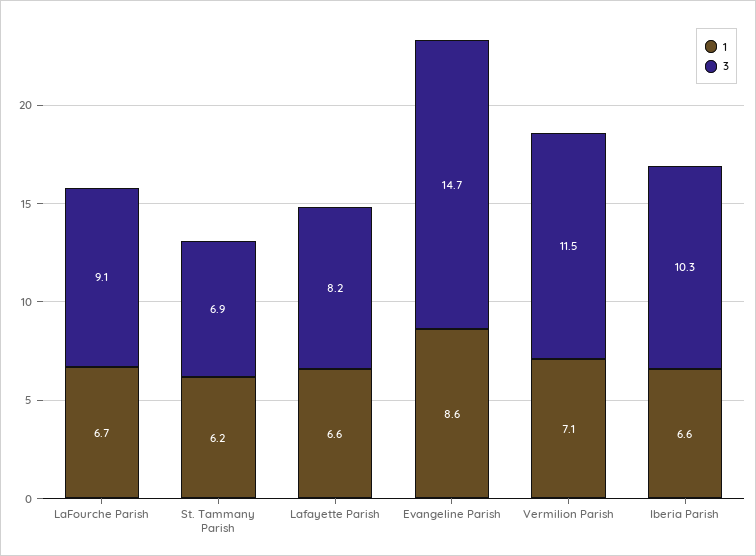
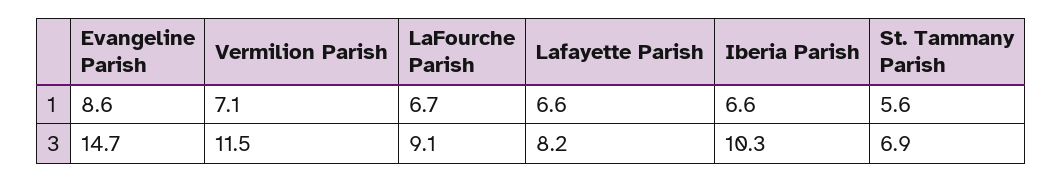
1, St. Tammany Parish: 6.2 -> 5.6

